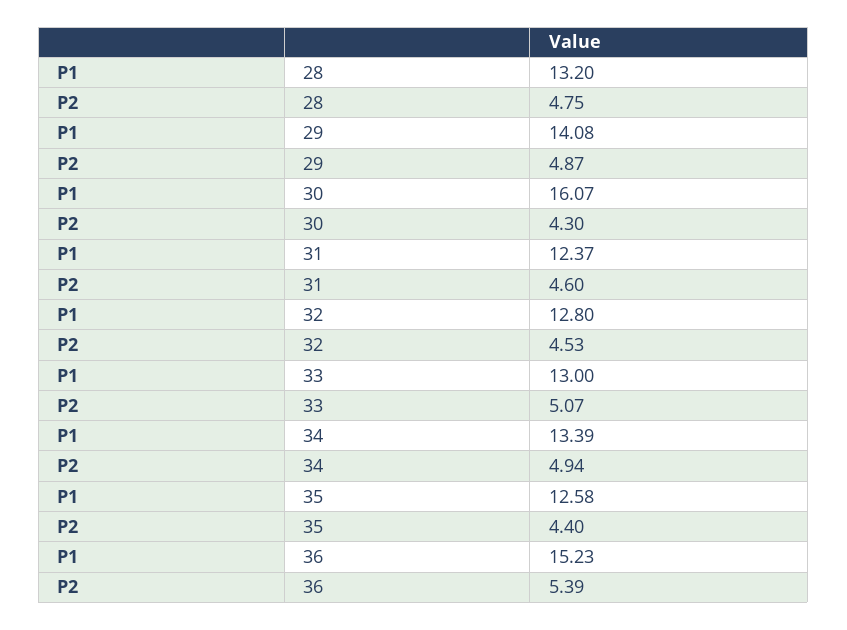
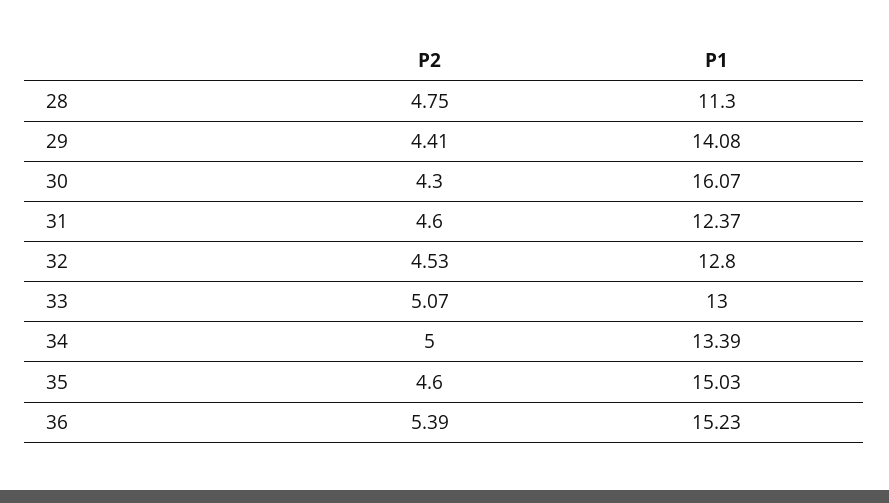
P1, 28: 13.2 -> 11.3
P2, 29: 4.87 -> 4.41
P2, 34: 4.94 -> 5
P1, 35: 12.58 -> 15.03
P2, 35: 4.4 -> 4.6

